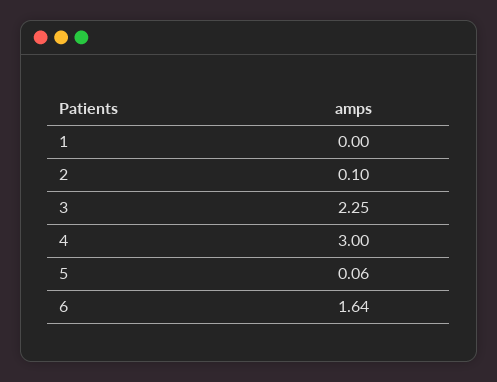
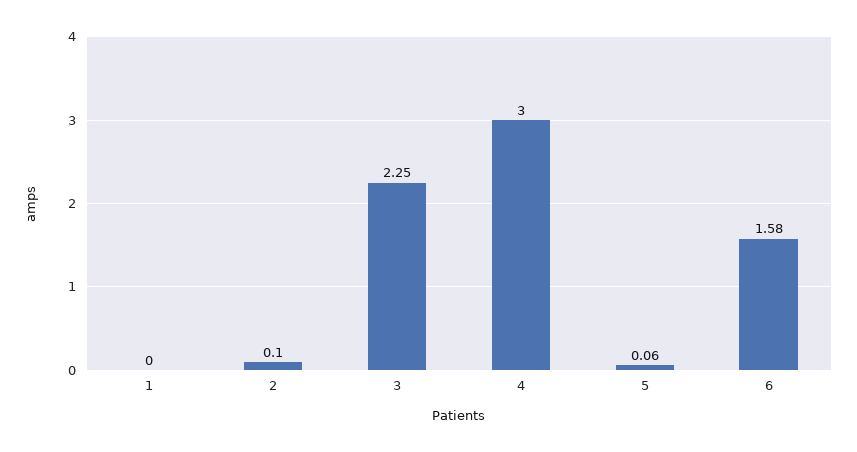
6: 1.64 -> 1.58

